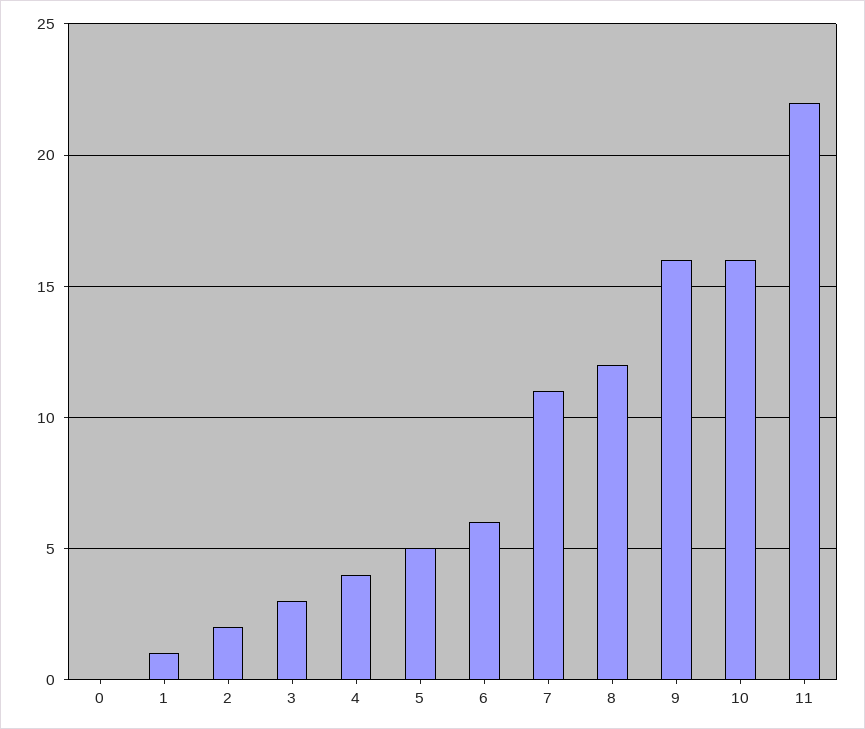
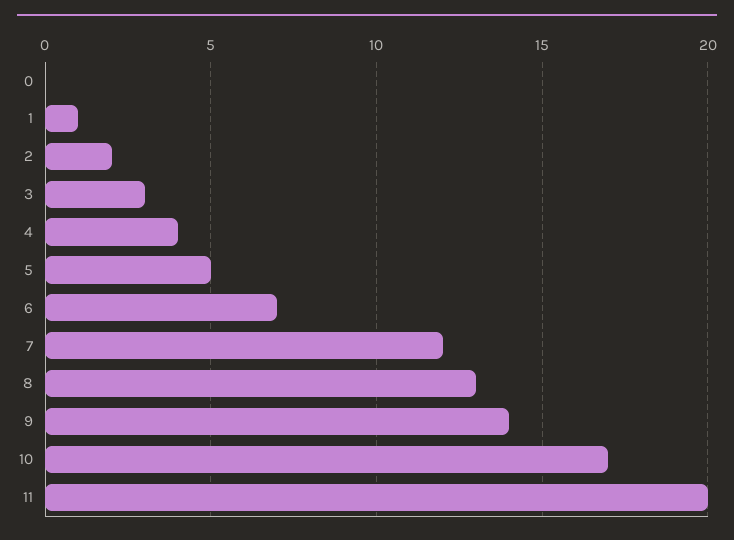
6: 6 -> 7
7: 11 -> 12
8: 12 -> 13
9: 16 -> 14
10: 16 -> 17
11: 22 -> 20

